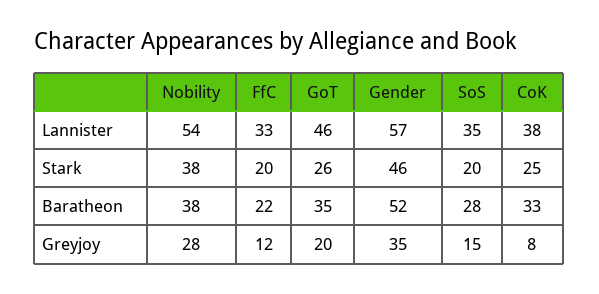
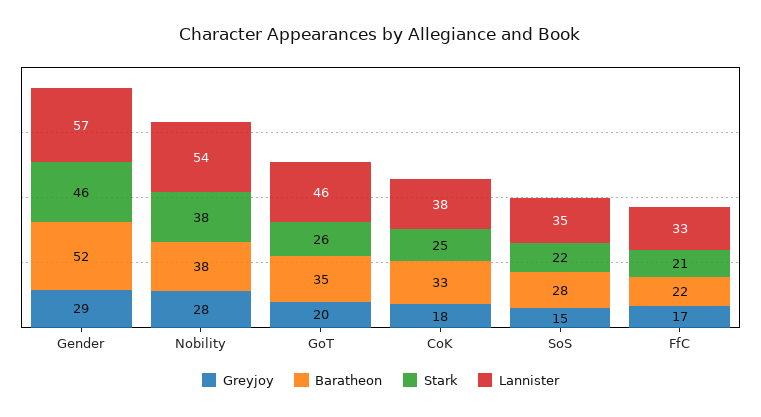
Stark, FfC: 20 -> 21
Stark, SoS: 20 -> 22
Greyjoy, FfC: 12 -> 17
Greyjoy, Gender: 35 -> 29
Greyjoy, CoK: 8 -> 18

